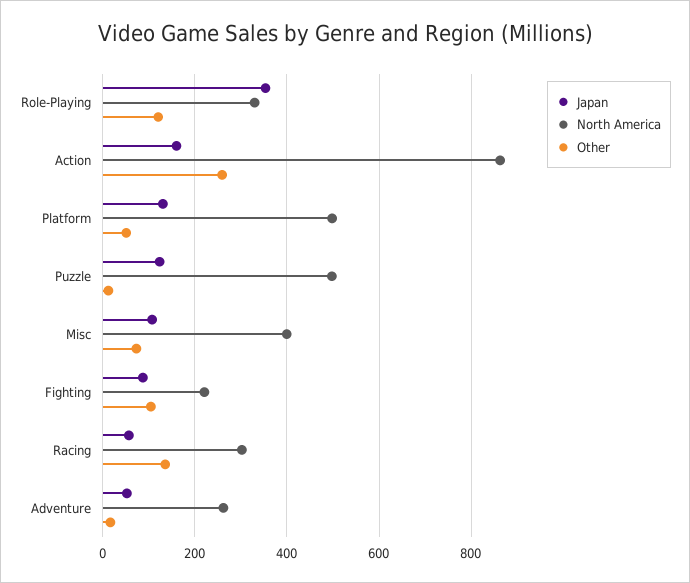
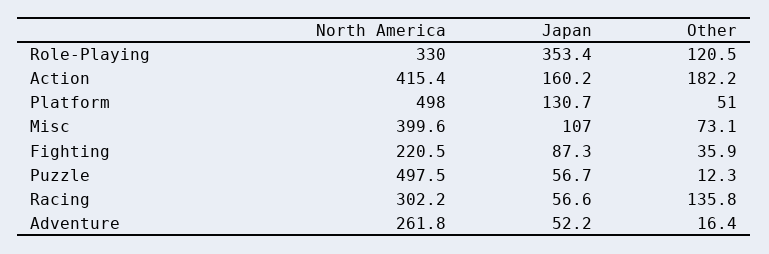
North America, Action: 860 -> 415.4
Other, Action: 260 -> 182.2
Japan, Puzzle: 120 -> 56.7
Other, Fighting: 100 -> 35.9

